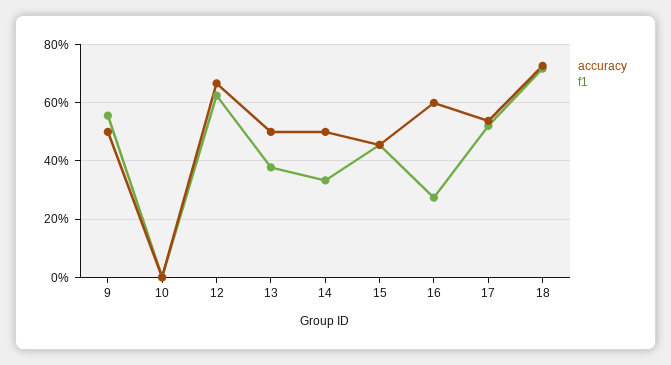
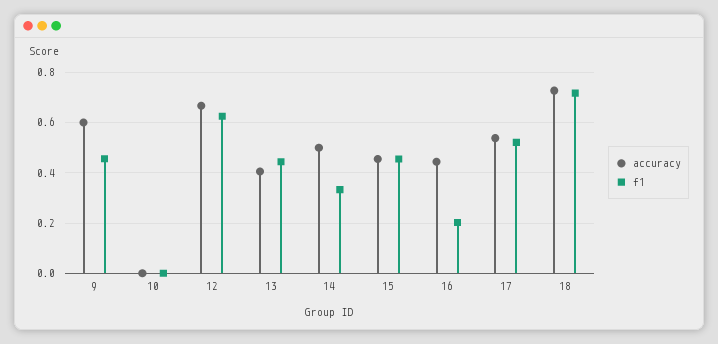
accuracy, 9: 0.5 -> 0.6
f1, 9: 0.55 -> 0.45
accuracy, 13: 0.5 -> 0.4
f1, 13: 0.375 -> 0.45
accuracy, 16: 0.6 -> 0.45
f1, 16: 0.275 -> 0.2

